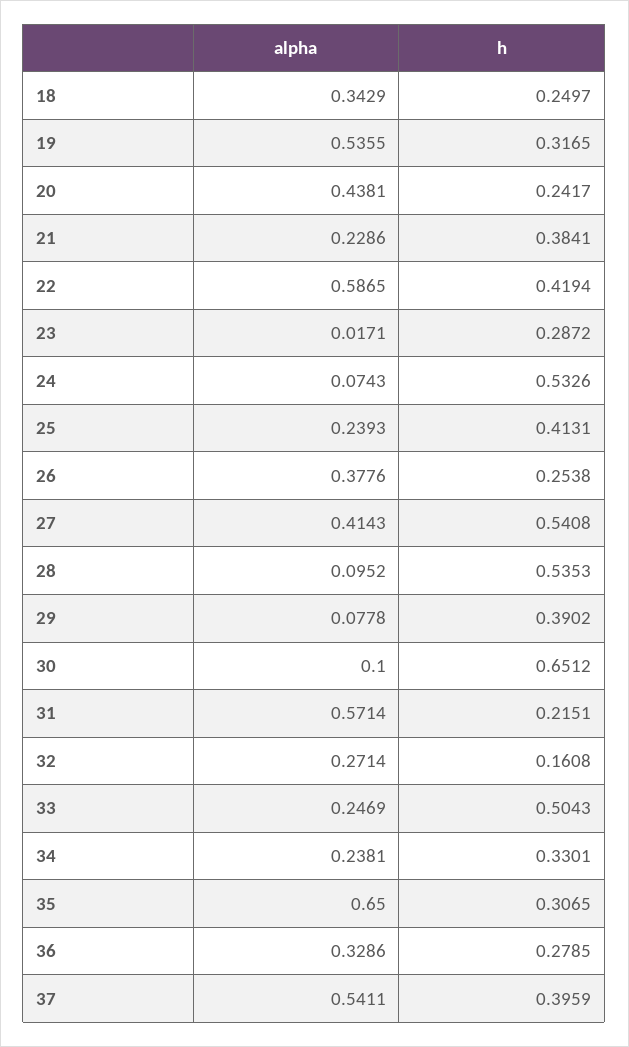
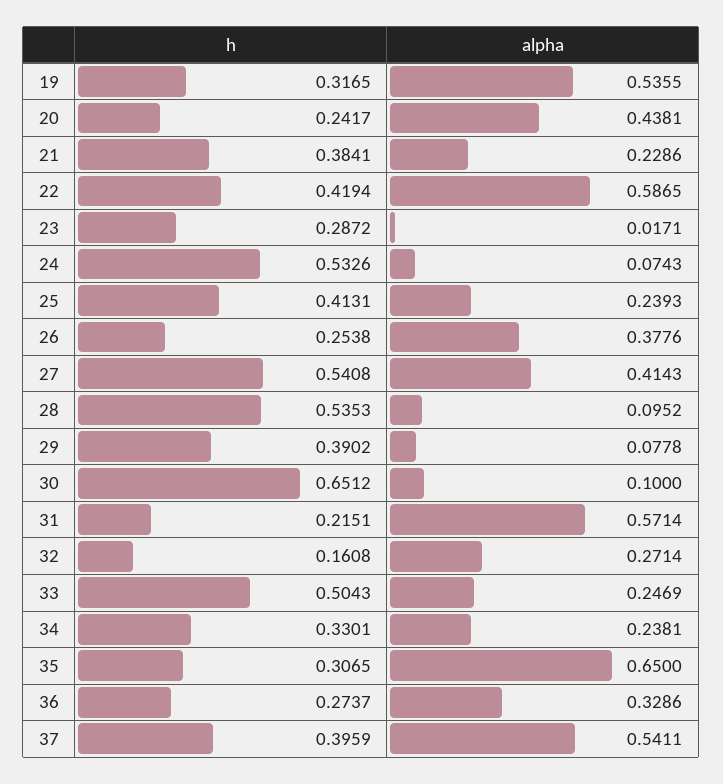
alpha, 18: 0.3429 -> none
h, 18: 0.2497 -> none
h, 36: 0.2785 -> 0.2737

